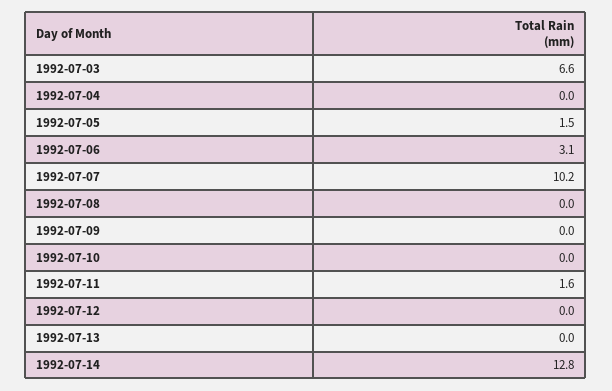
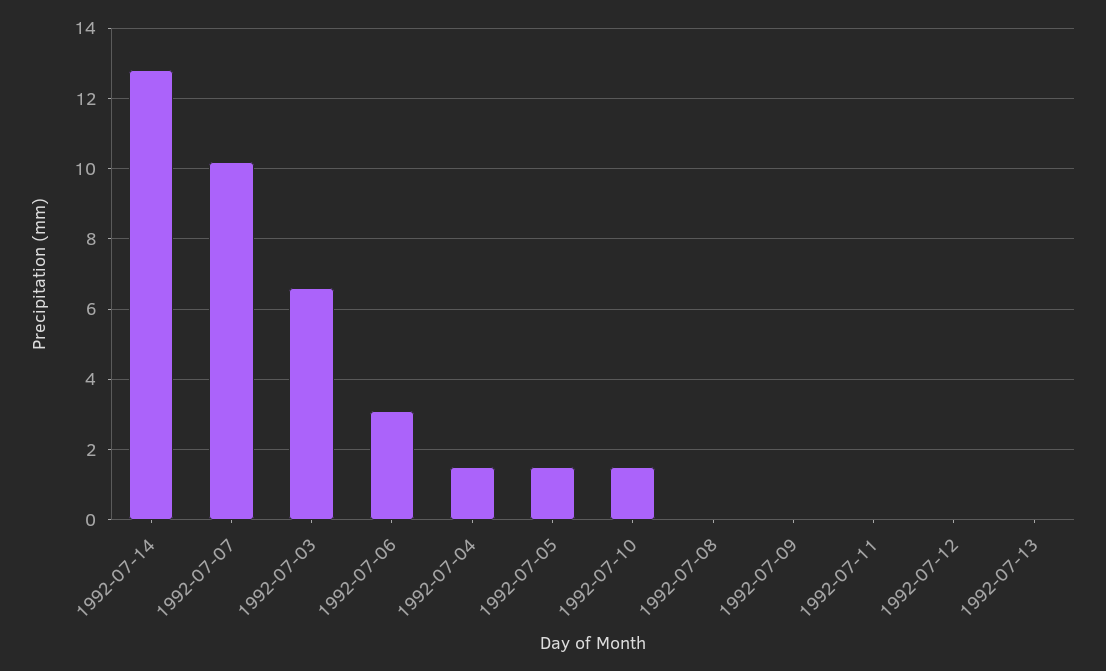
1992-07-04: 0 -> 1.5
1992-07-10: 0 -> 1.5
1992-07-11: 1.6 -> 0

